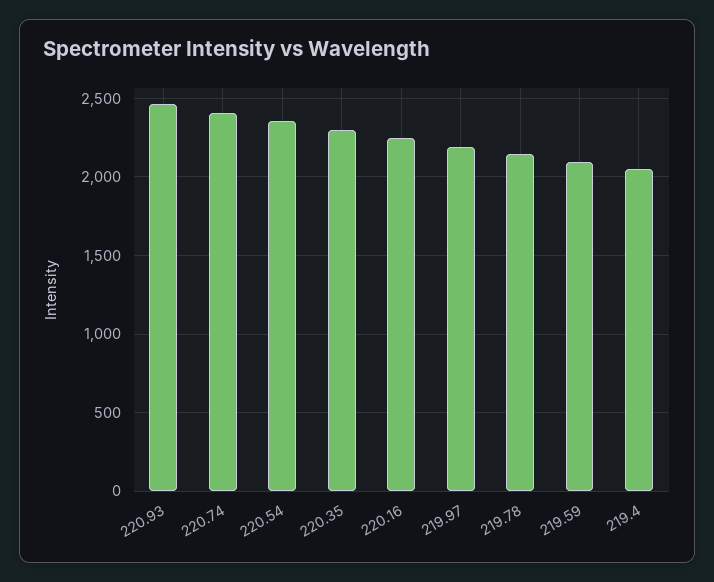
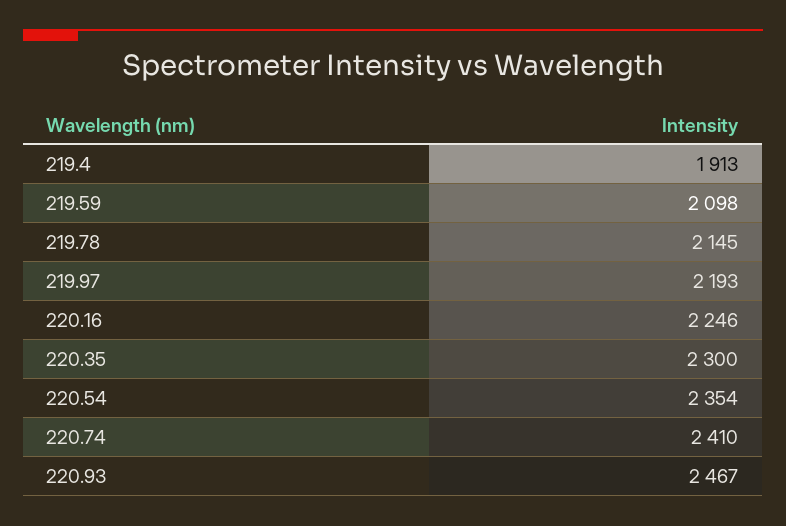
219.4: 2050 -> 1913

